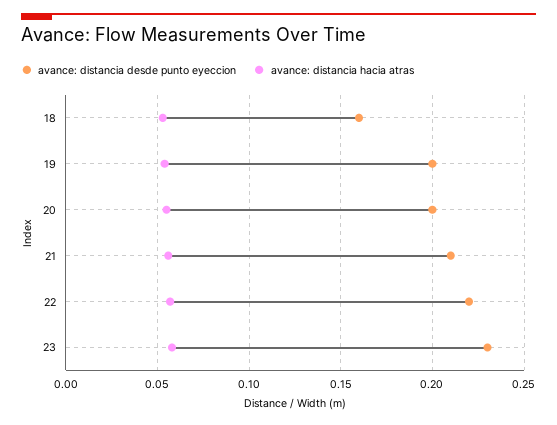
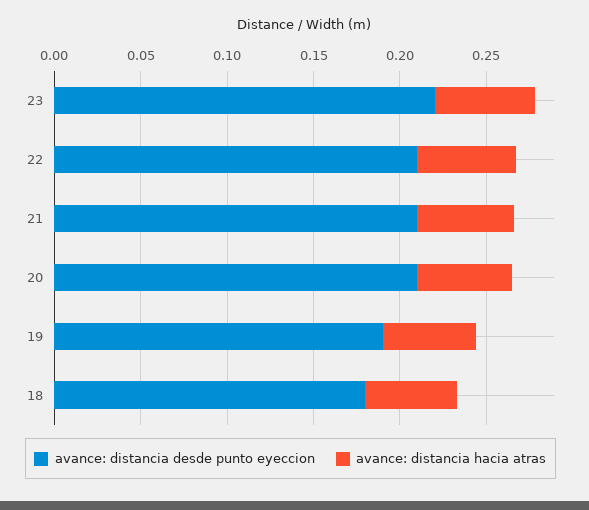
avance: distancia desde punto eyeccion, 18: 0.16 -> 0.18
avance: distancia desde punto eyeccion, 19: 0.2 -> 0.19
avance: distancia desde punto eyeccion, 20: 0.2 -> 0.21
avance: distancia desde punto eyeccion, 22: 0.22 -> 0.21
avance: distancia desde punto eyeccion, 23: 0.23 -> 0.22

